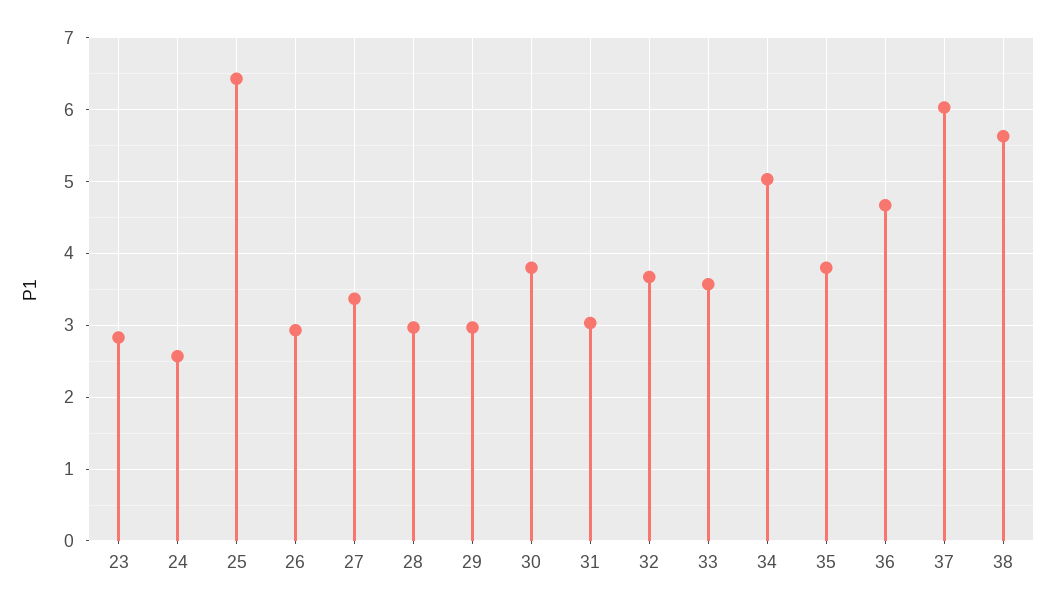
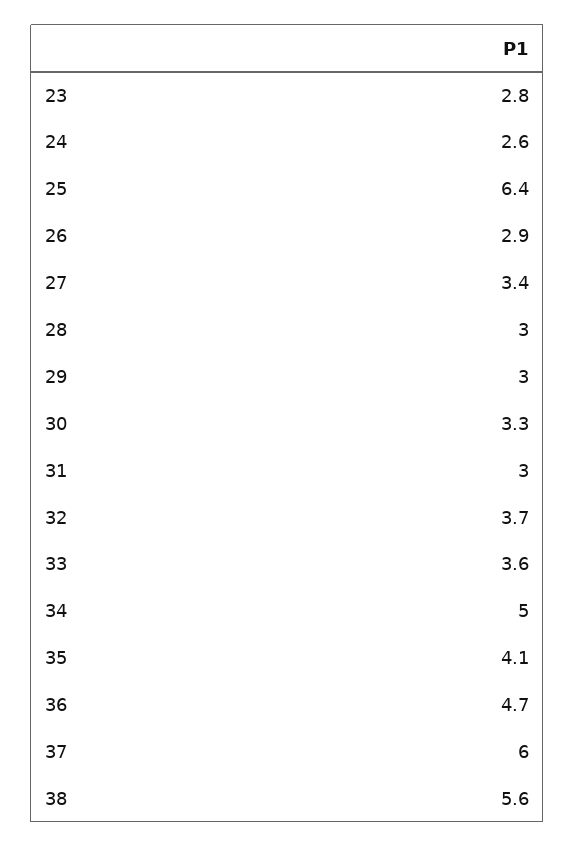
30: 3.8 -> 3.3
35: 3.8 -> 4.1

